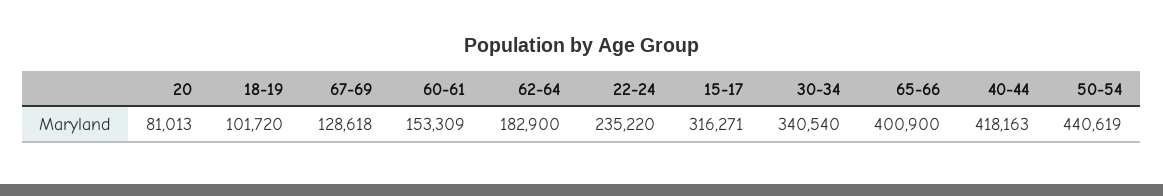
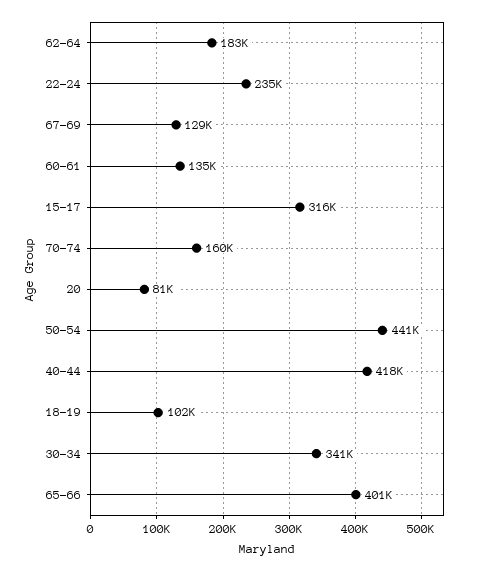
60-61: 153309 -> 135000
70-74: none -> 160000

